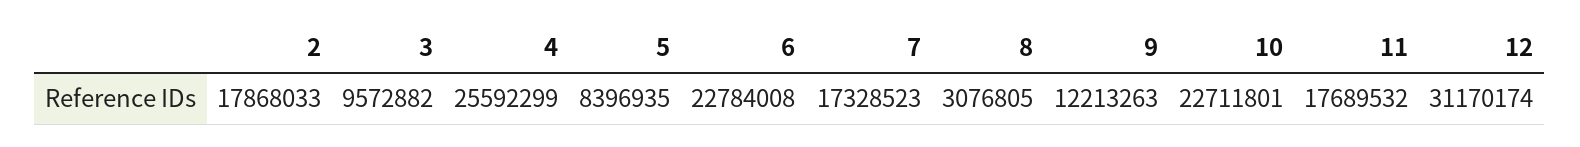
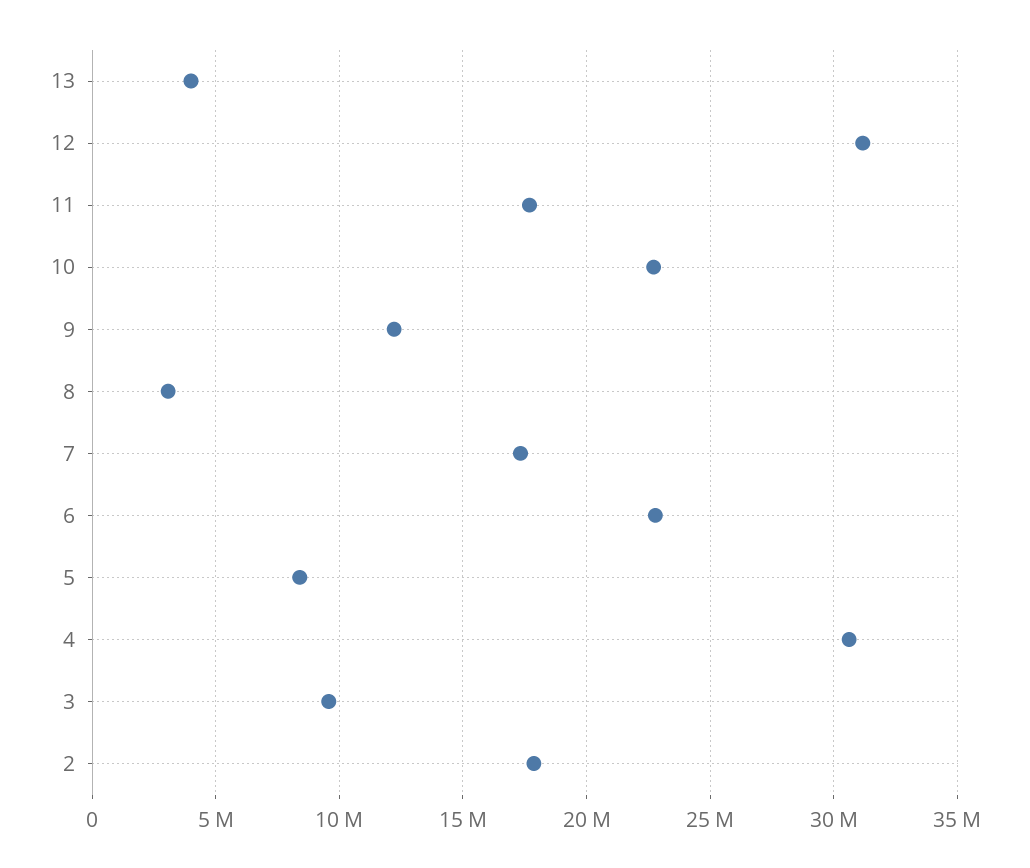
4: 25592299 -> 30500000
13: none -> 4000000

